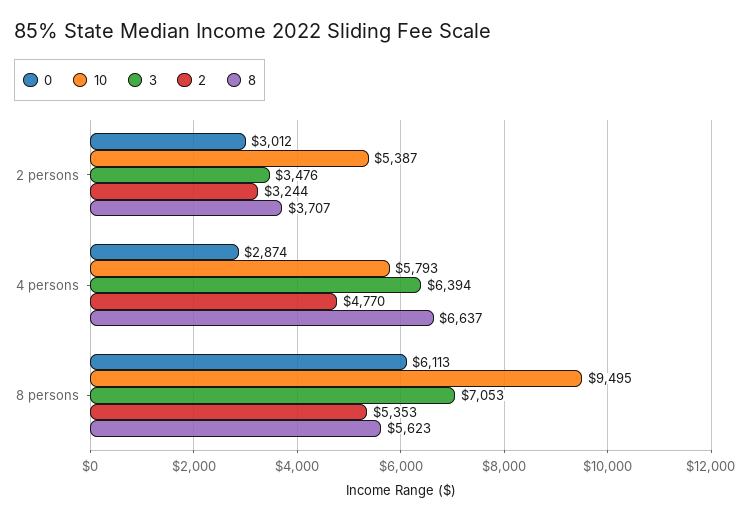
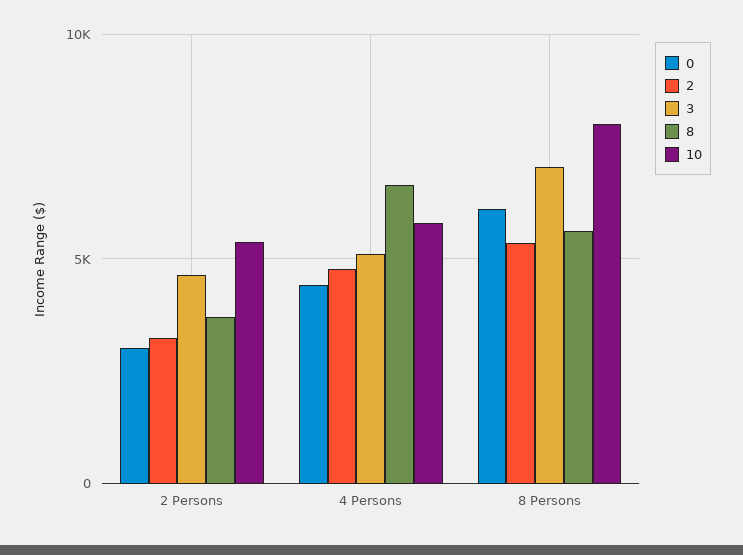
3, 2 persons: 3476 -> 4500
0, 4 persons: 2874 -> 4500
3, 4 persons: 6394 -> 5000
10, 8 persons: 9495 -> 8000

